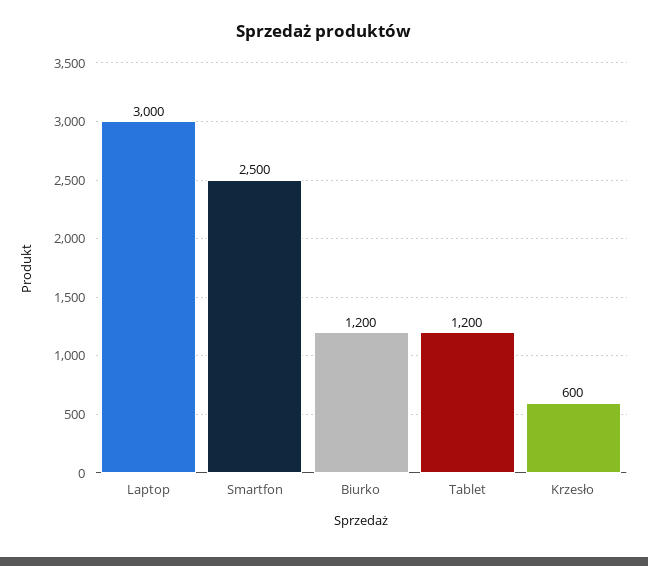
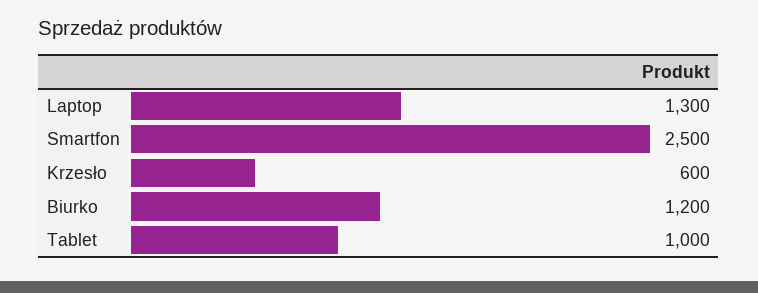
Laptop: 3000 -> 1300
Tablet: 1200 -> 1000

